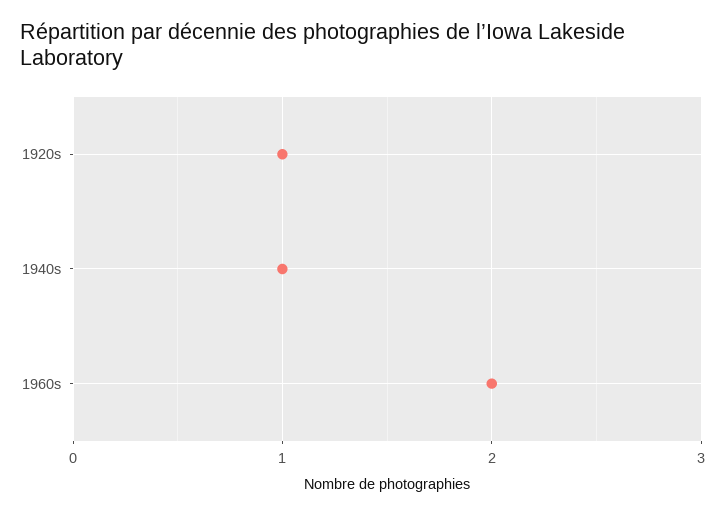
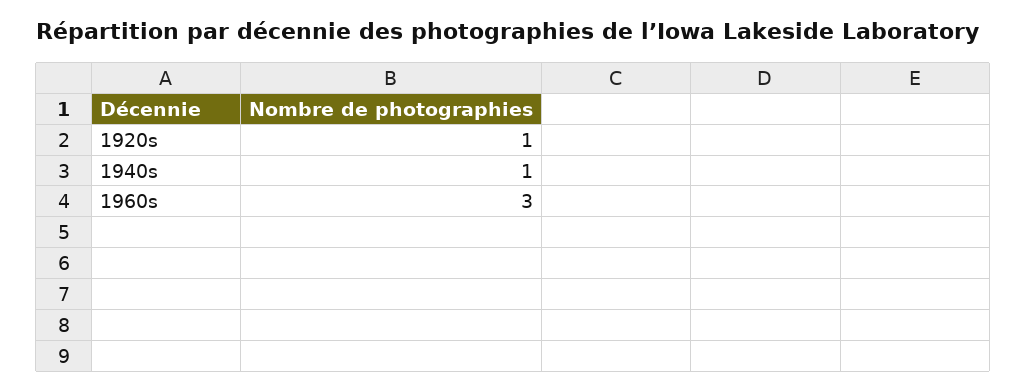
1960s: 2 -> 3

